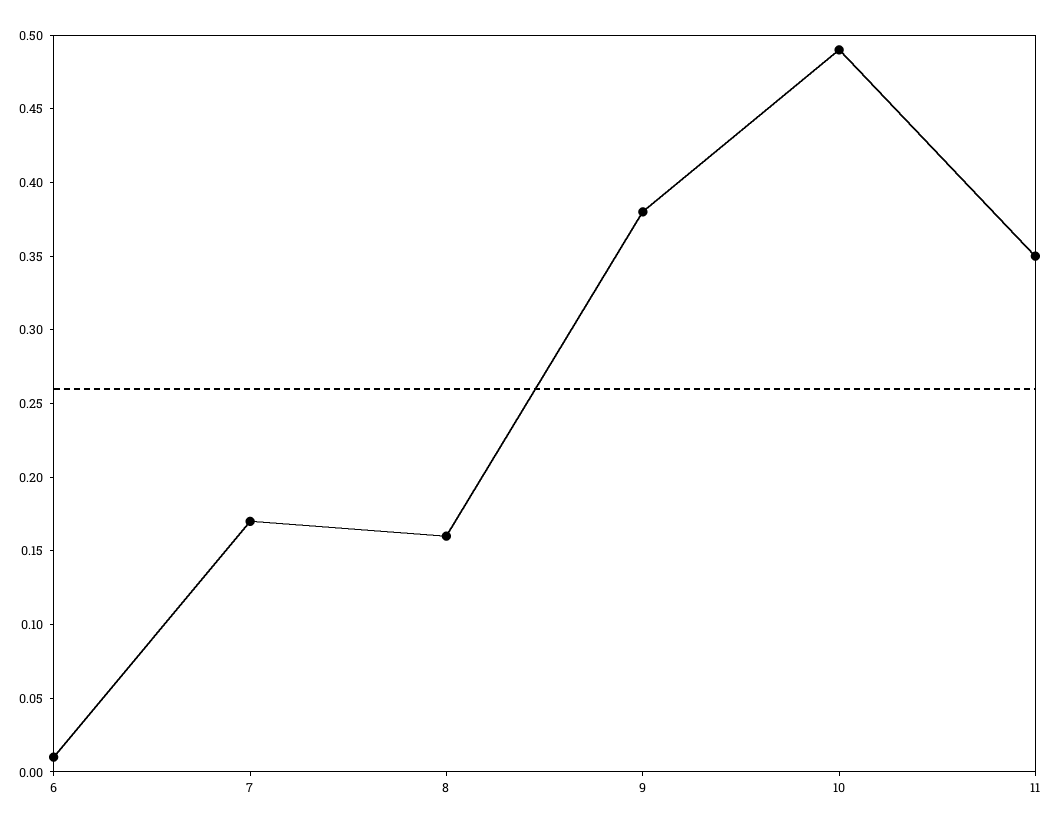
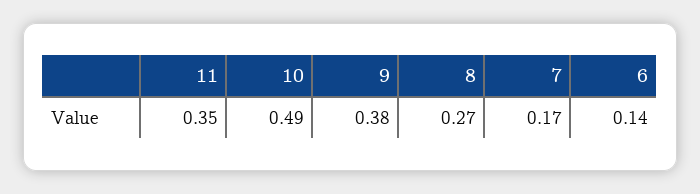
6: 0.01 -> 0.14
8: 0.16 -> 0.27

